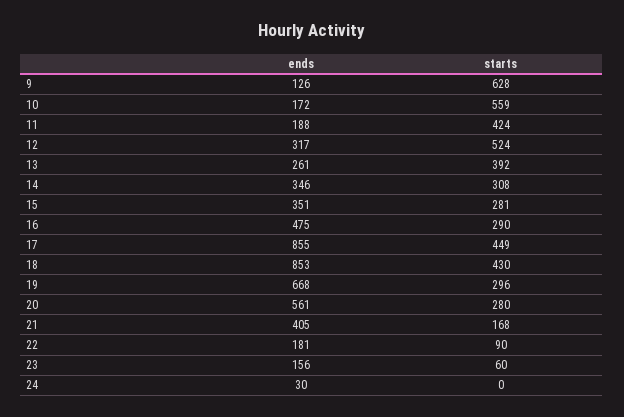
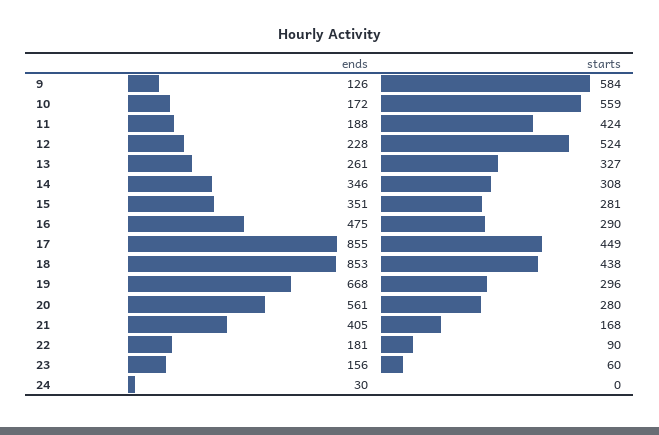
starts, 9: 628 -> 584
ends, 12: 317 -> 228
starts, 13: 392 -> 327
starts, 18: 430 -> 438

